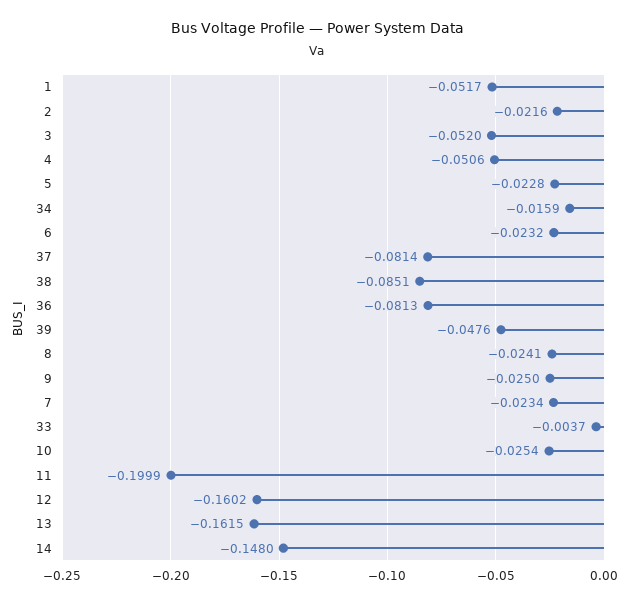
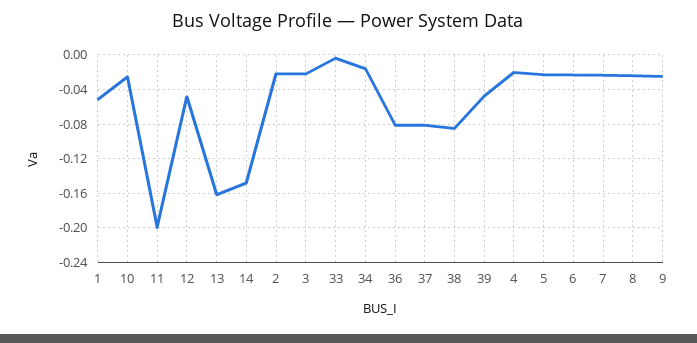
3: -0.052 -> -0.02
4: -0.0506 -> -0.02
12: -0.1602 -> -0.05

